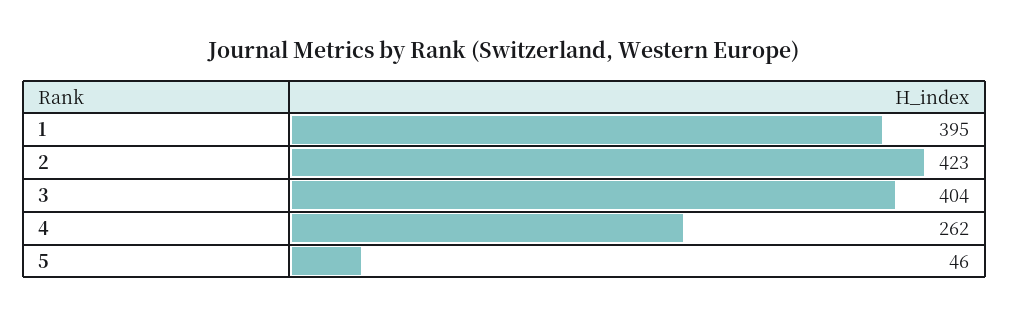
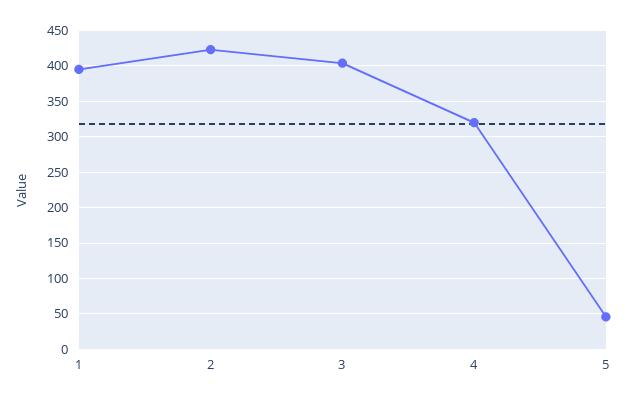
4: 262 -> 320

